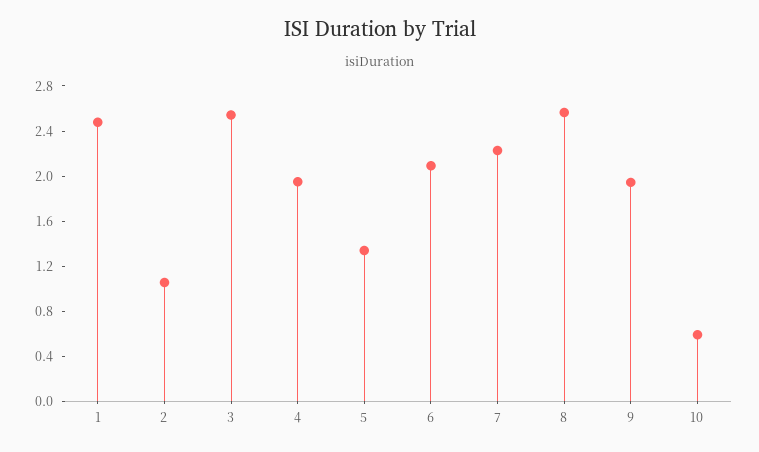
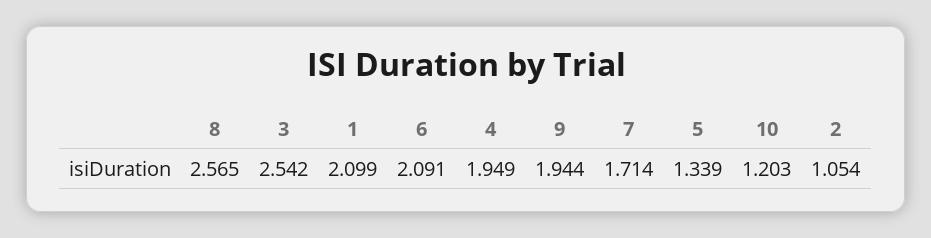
1: 2.5 -> 2.099
7: 2.2 -> 1.714
10: 0.6 -> 1.203

